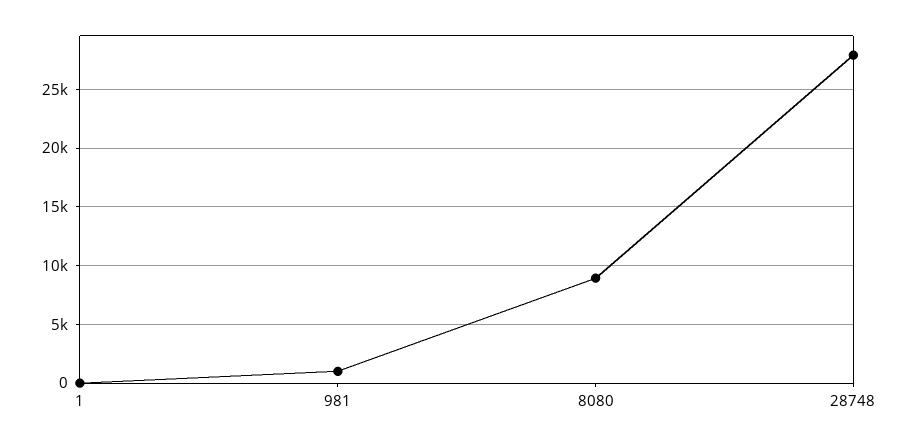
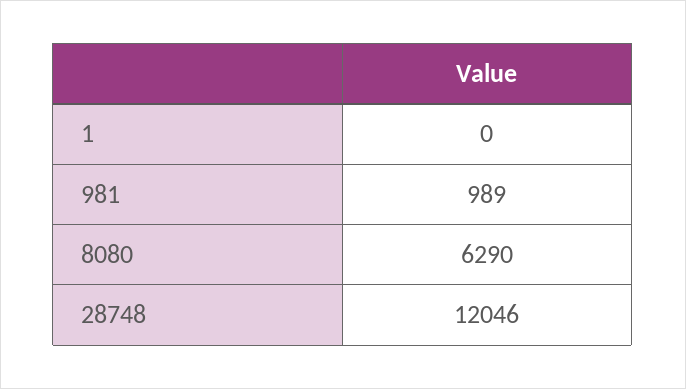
8080: 9000 -> 6290
28748: 28000 -> 12046

